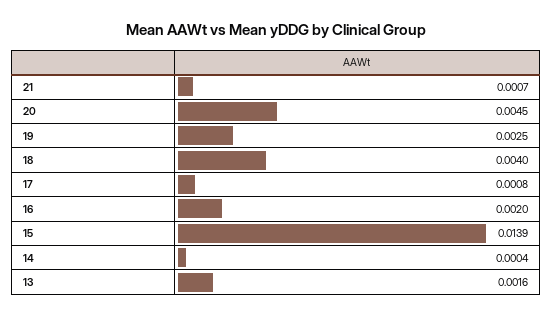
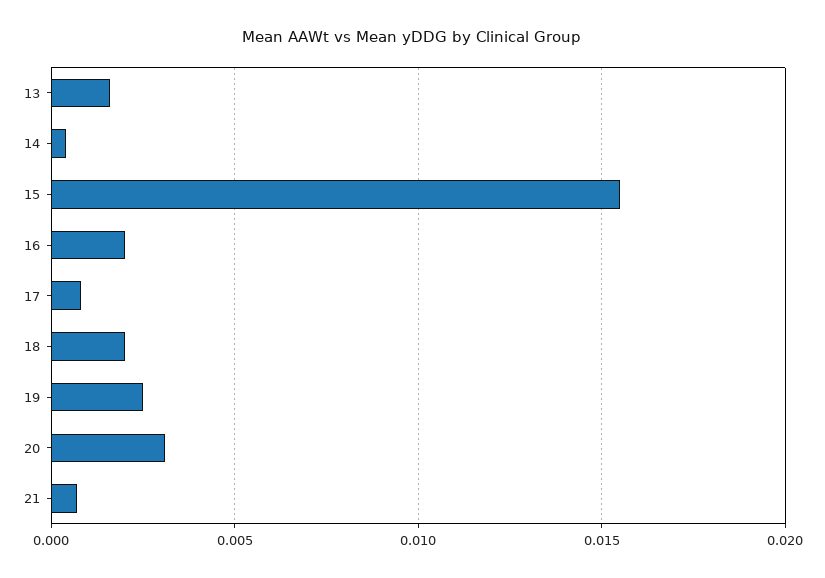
20: 0.0045 -> 0.003
18: 0.004 -> 0.002
15: 0.0139 -> 0.0155

